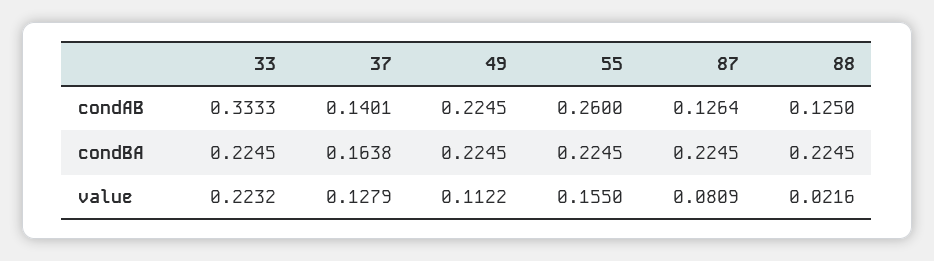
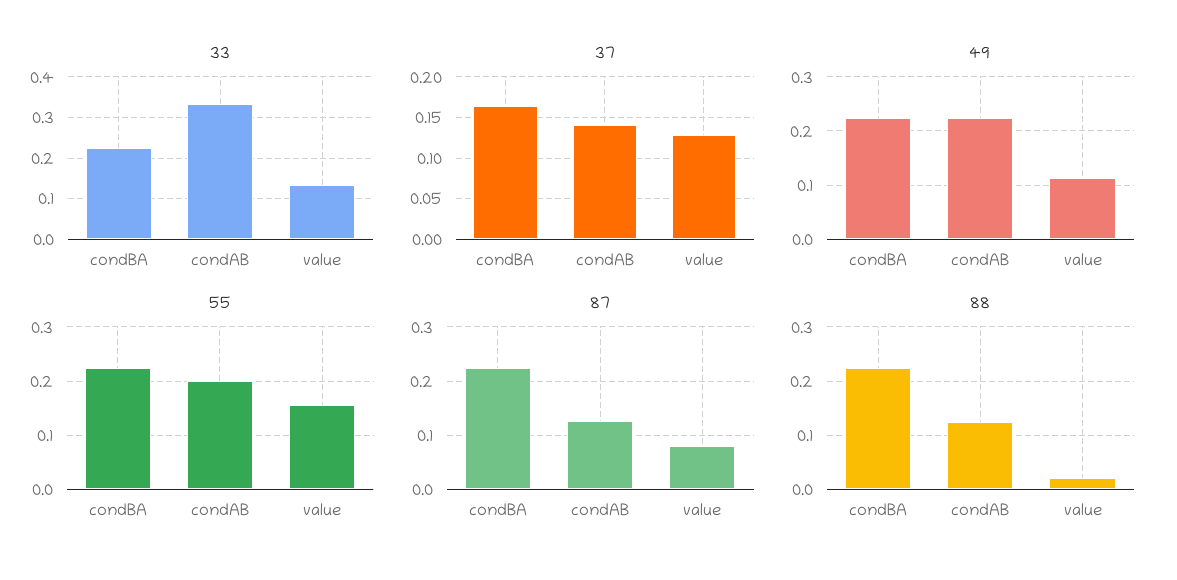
55, condAB: 0.26 -> 0.2
33, value: 0.2232 -> 0.14

